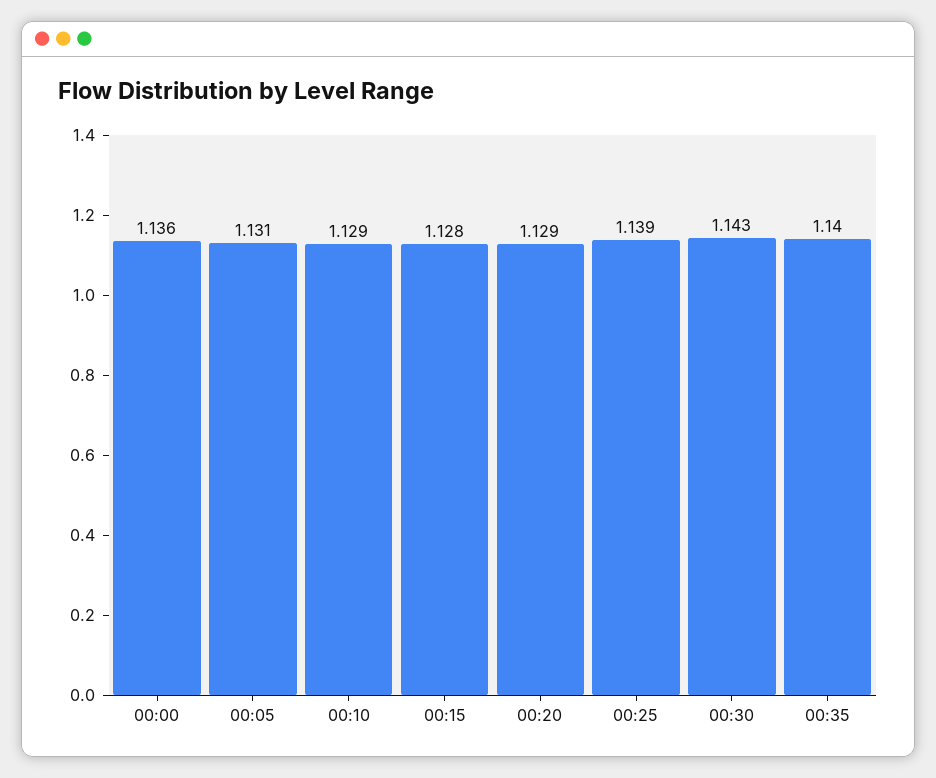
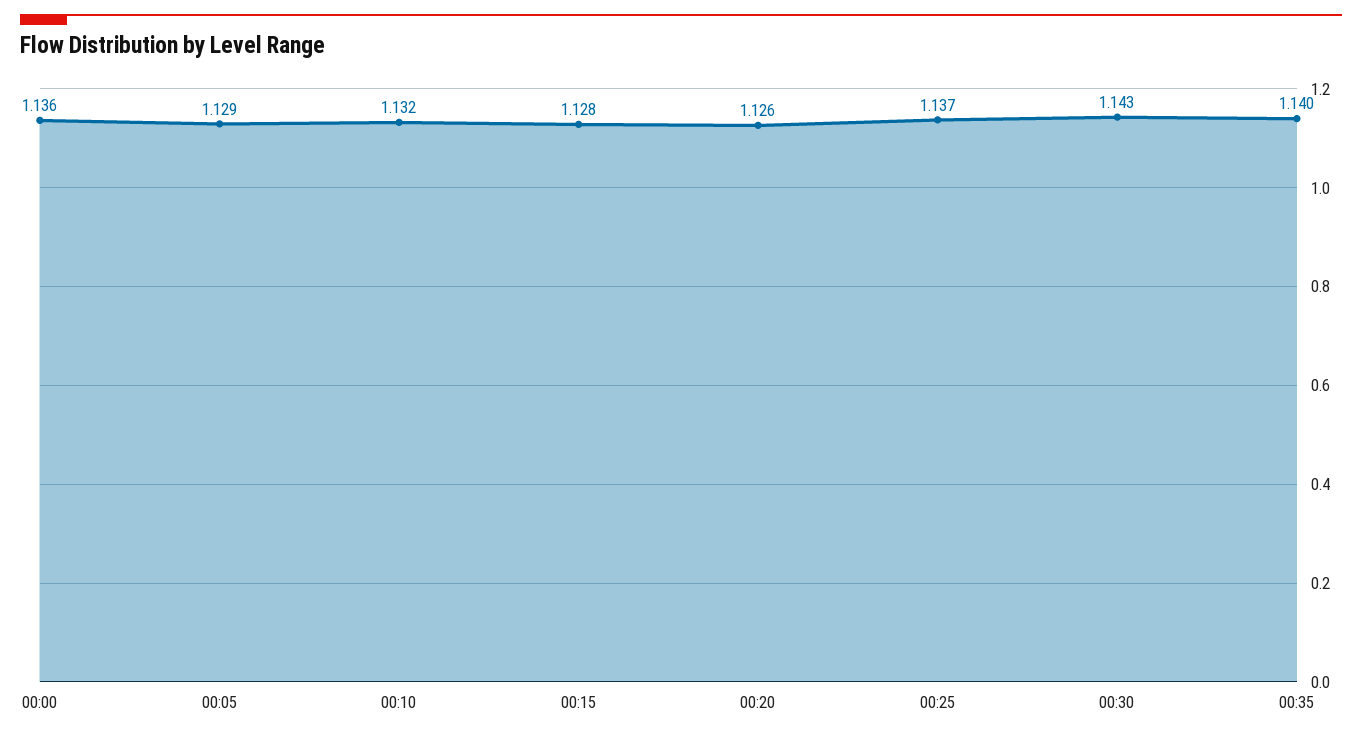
00:05: 1.131 -> 1.129
00:10: 1.129 -> 1.132
00:20: 1.129 -> 1.126
00:25: 1.139 -> 1.137

